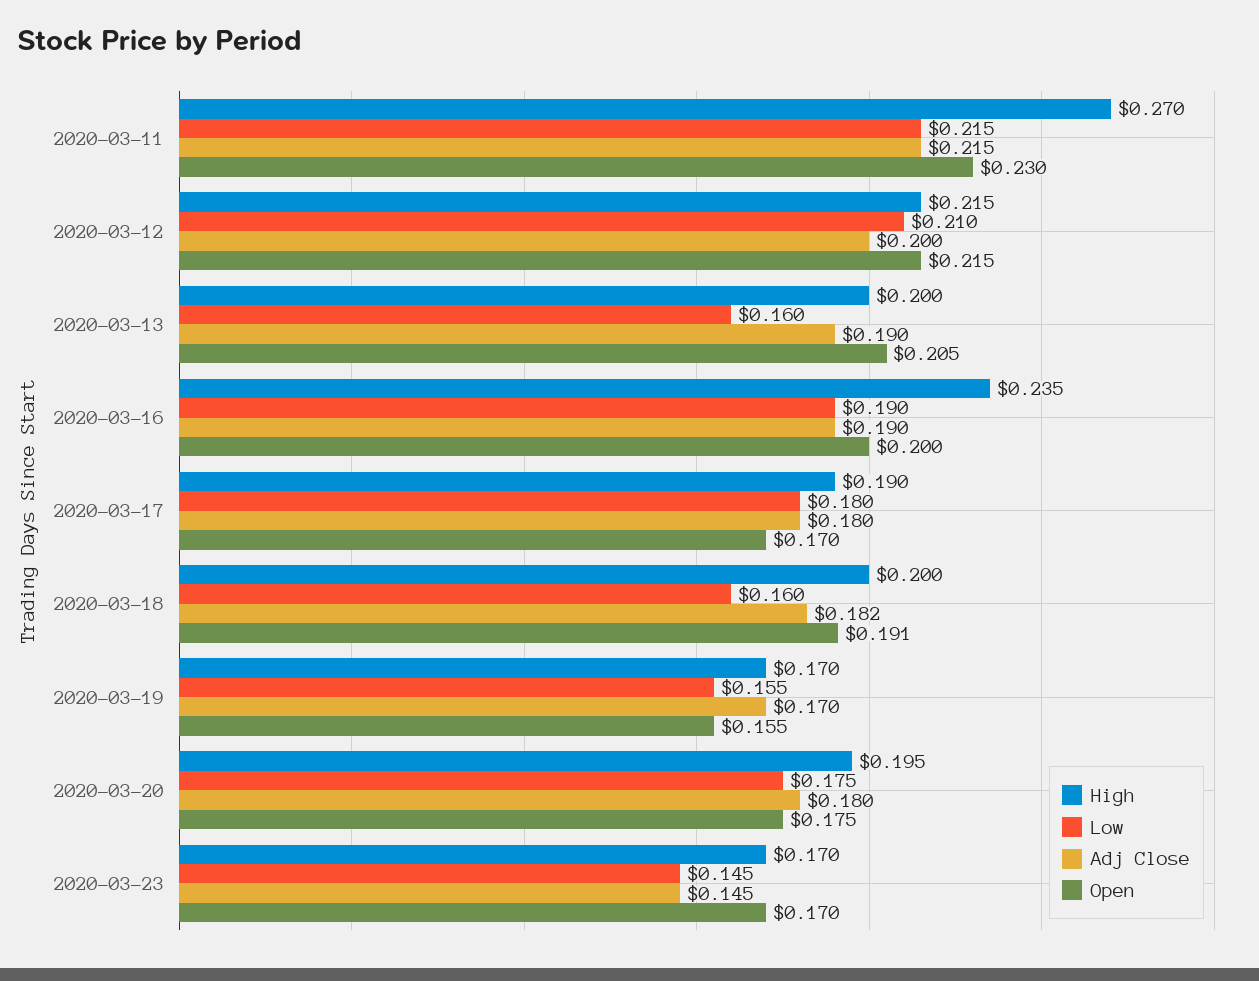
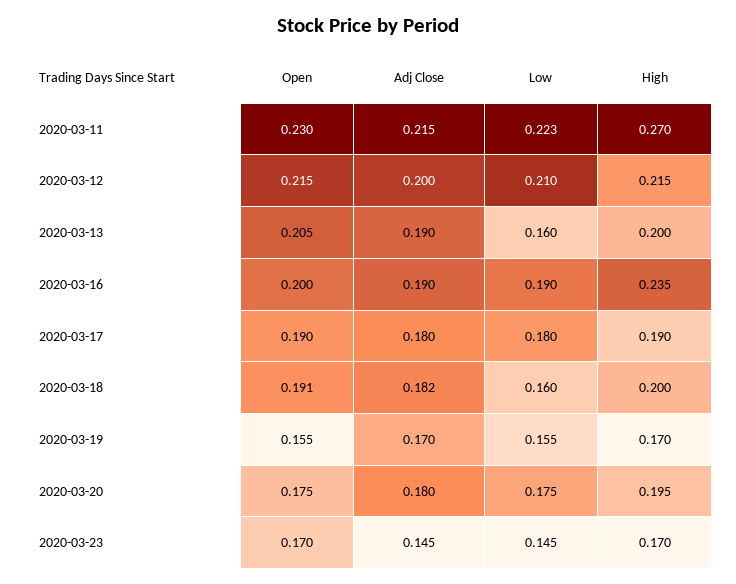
Low, 2020-03-11: 0.215 -> 0.223
Open, 2020-03-17: 0.17 -> 0.19

